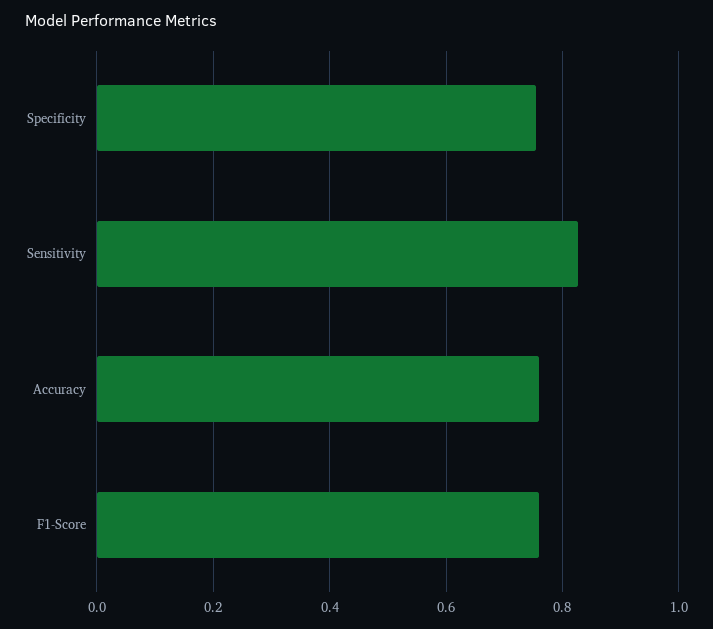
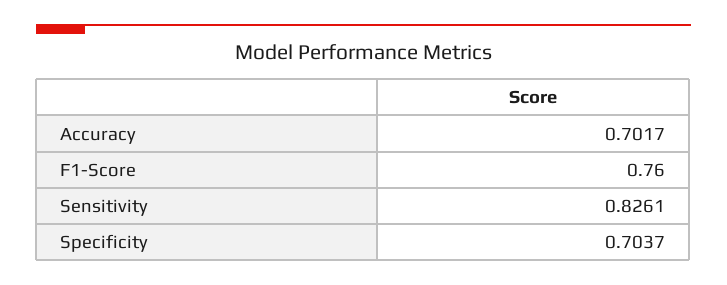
Specificity: 0.76 -> 0.7037
Accuracy: 0.76 -> 0.7017

